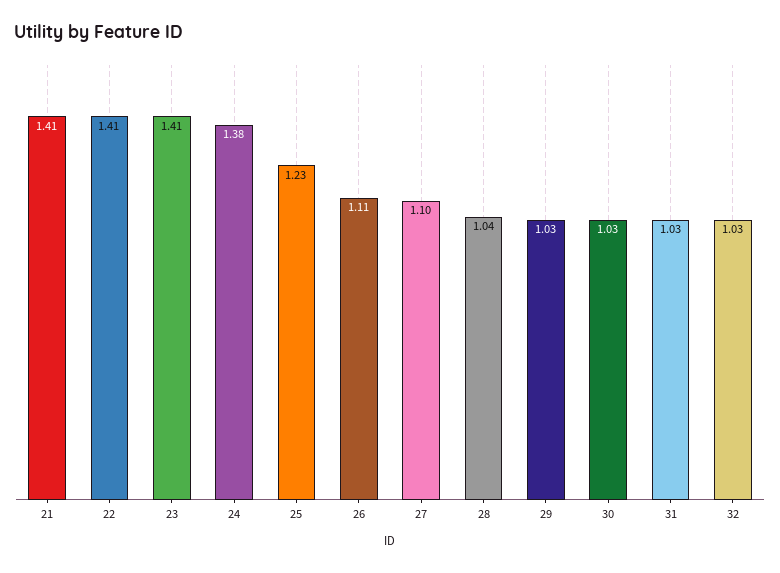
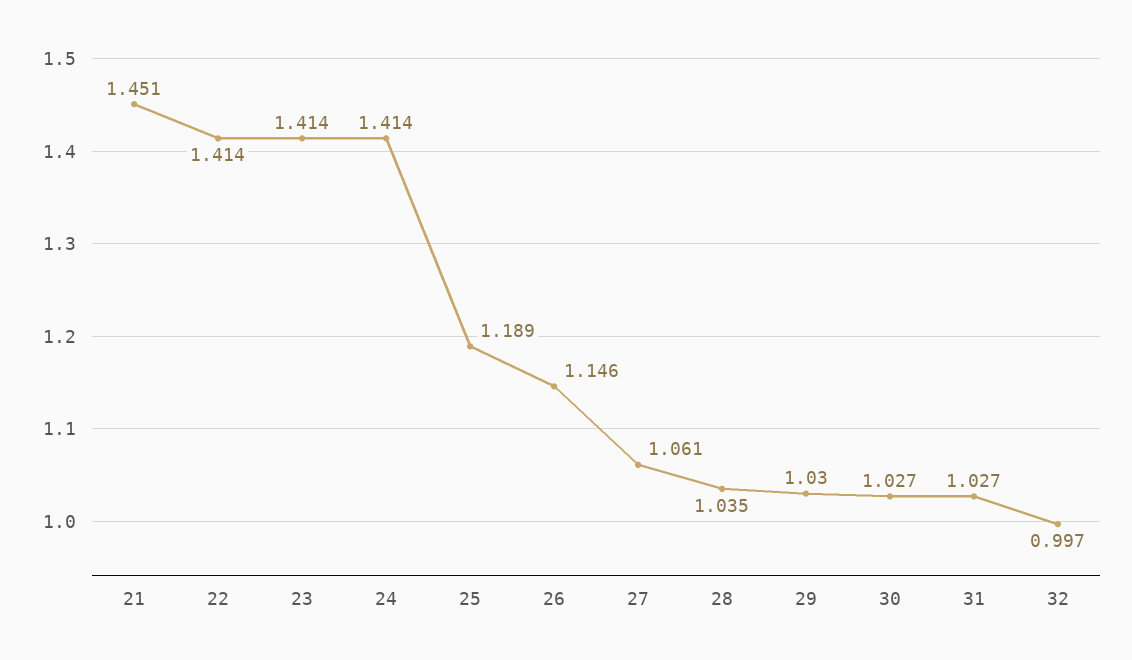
21: 1.41 -> 1.451
24: 1.38 -> 1.414
25: 1.23 -> 1.189
26: 1.11 -> 1.146
27: 1.1 -> 1.061
32: 1.03 -> 0.997

